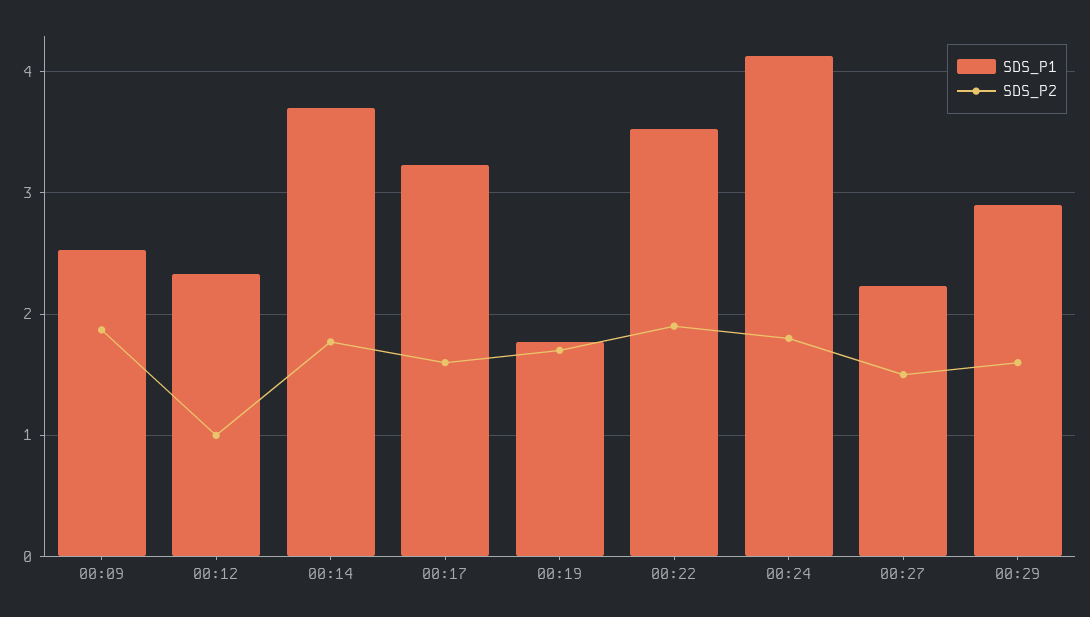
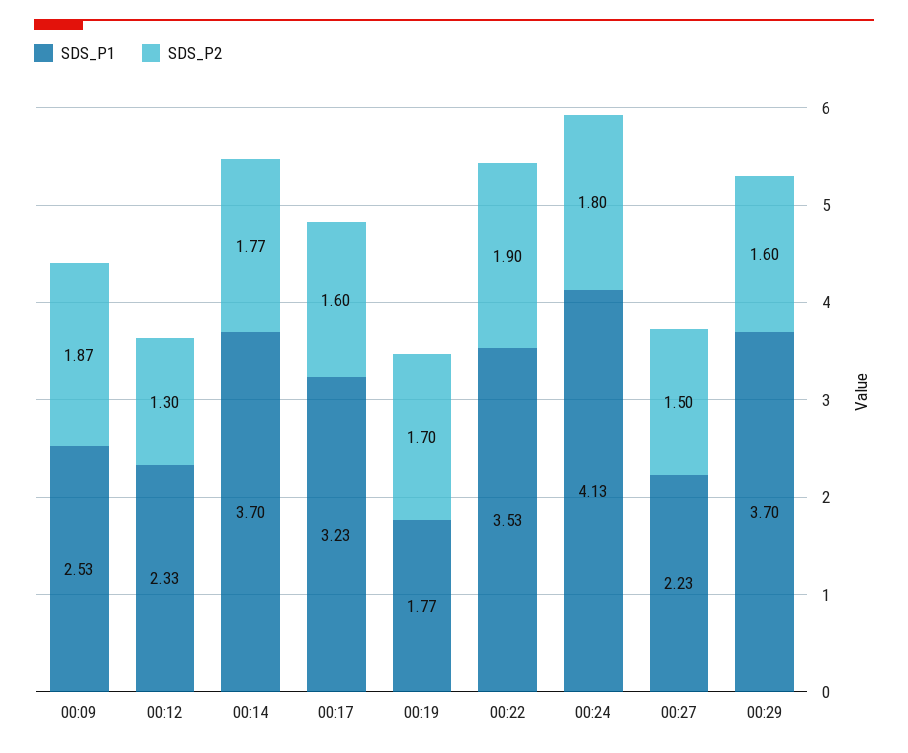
SDS_P2, 00:12: 1 -> 1.3
SDS_P1, 00:29: 2.9 -> 3.7

